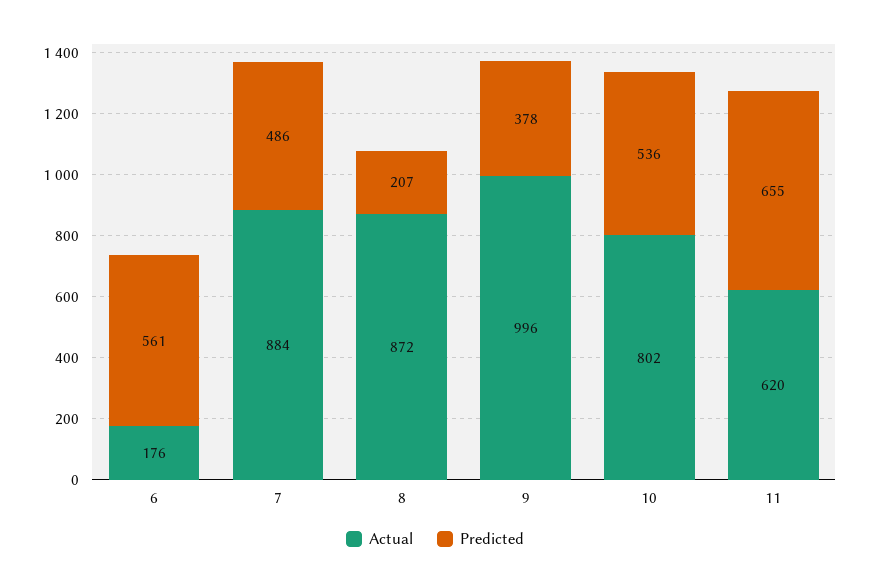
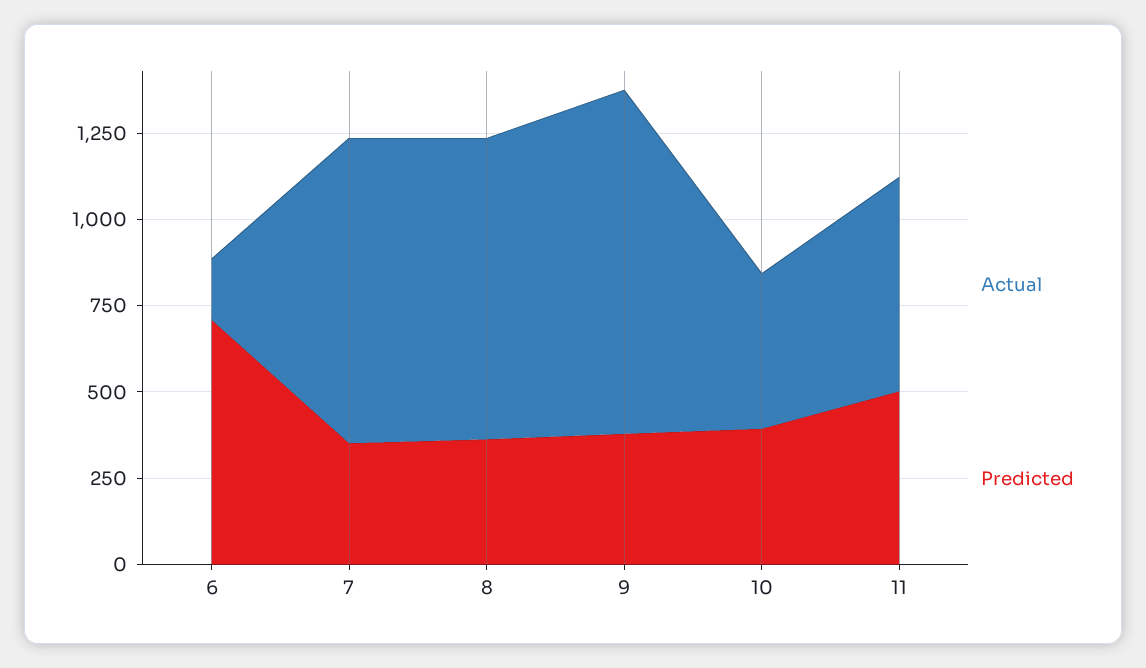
Predicted, 6: 561 -> 700
Predicted, 7: 486 -> 350
Predicted, 8: 207 -> 350
Actual, 10: 802 -> 450
Predicted, 10: 536 -> 400
Predicted, 11: 655 -> 500

